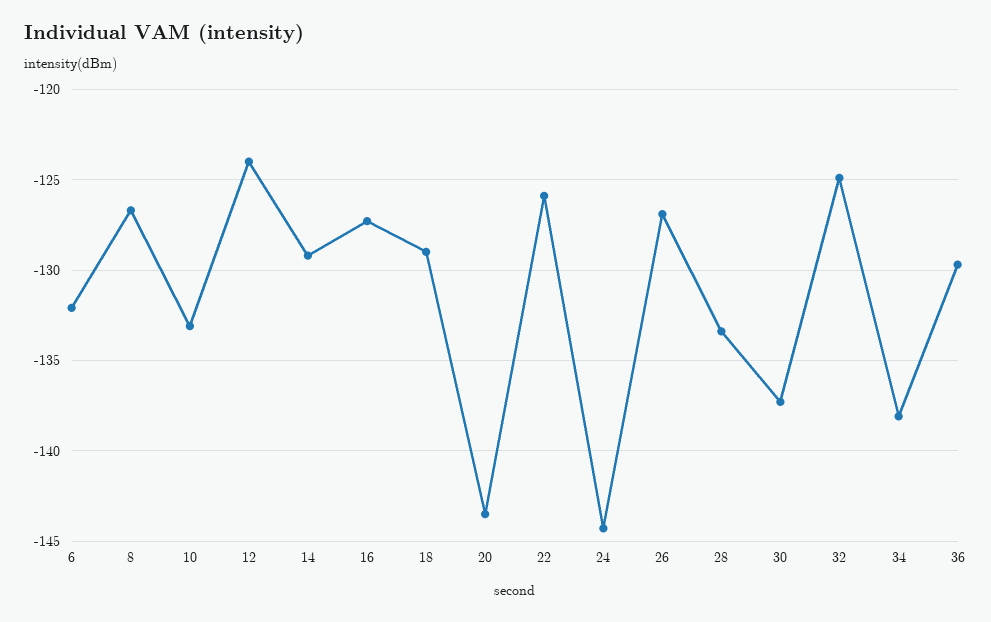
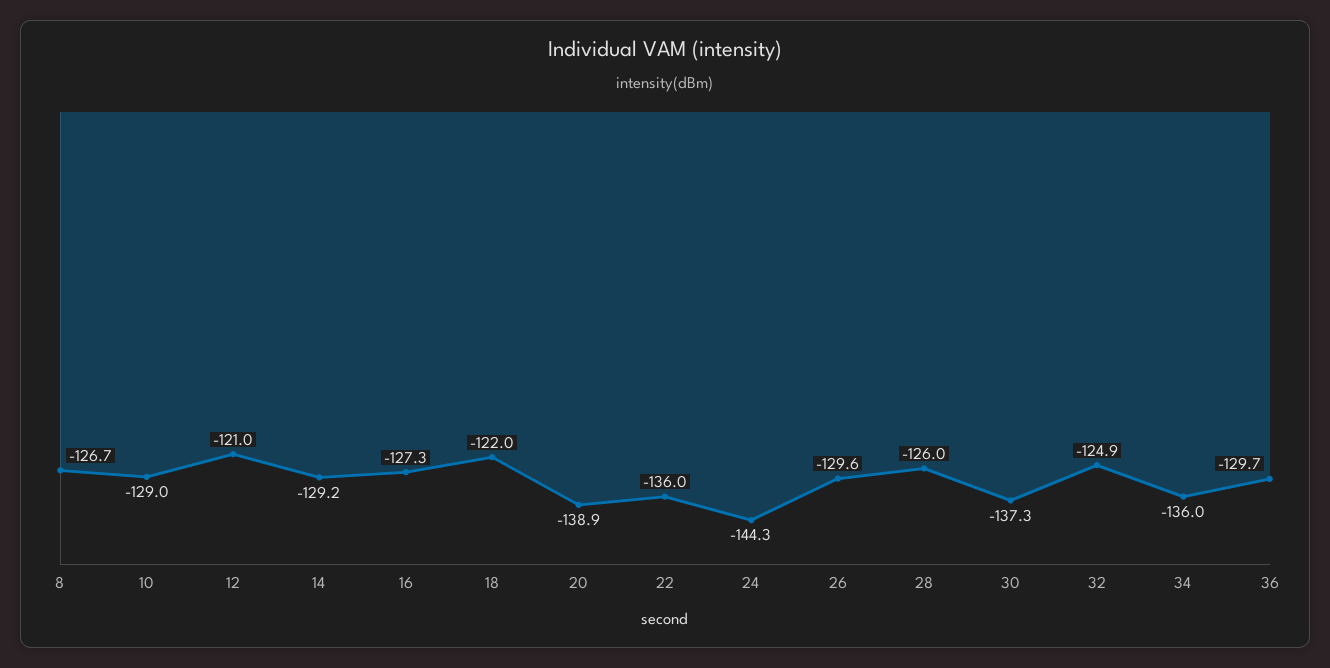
6: -132 -> none
10: -133 -> -129
12: -124 -> -121
18: -129 -> -122
20: -143.5 -> -138.9
22: -126 -> -136
26: -127 -> -129.6
28: -133.5 -> -126
34: -138 -> -136

